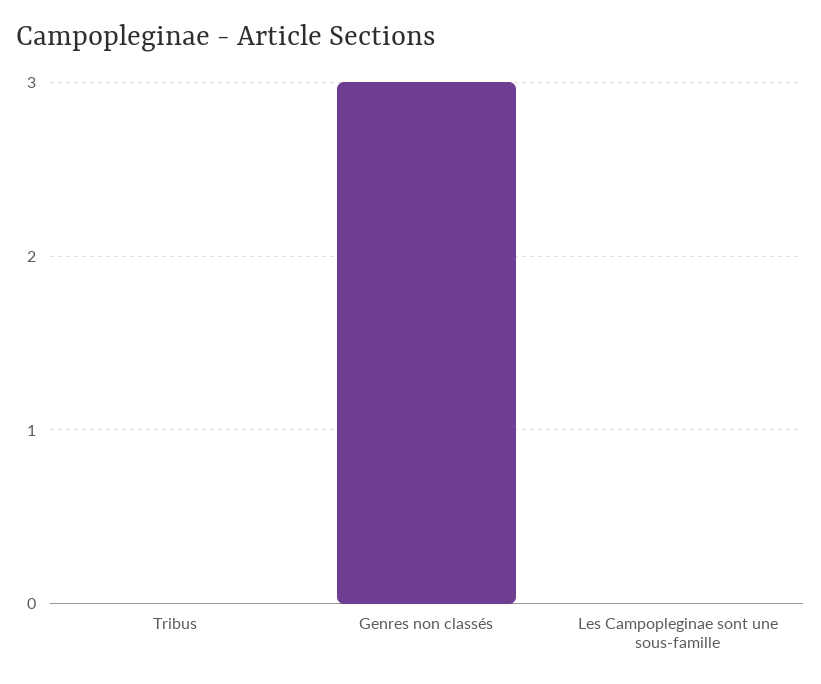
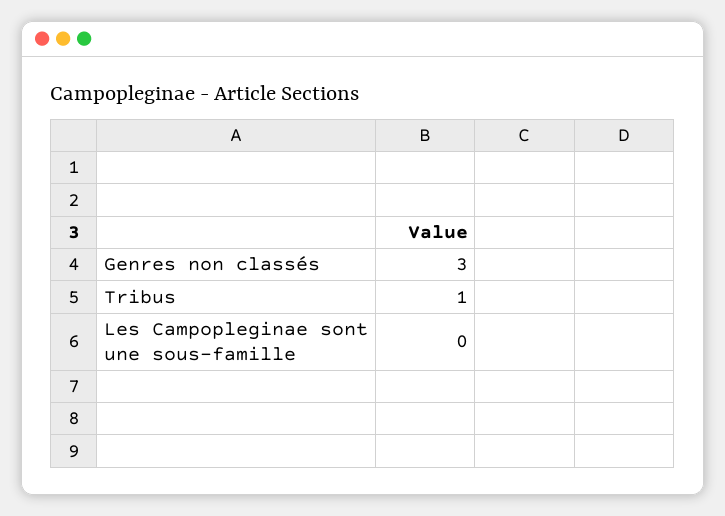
Tribus: 0 -> 1

